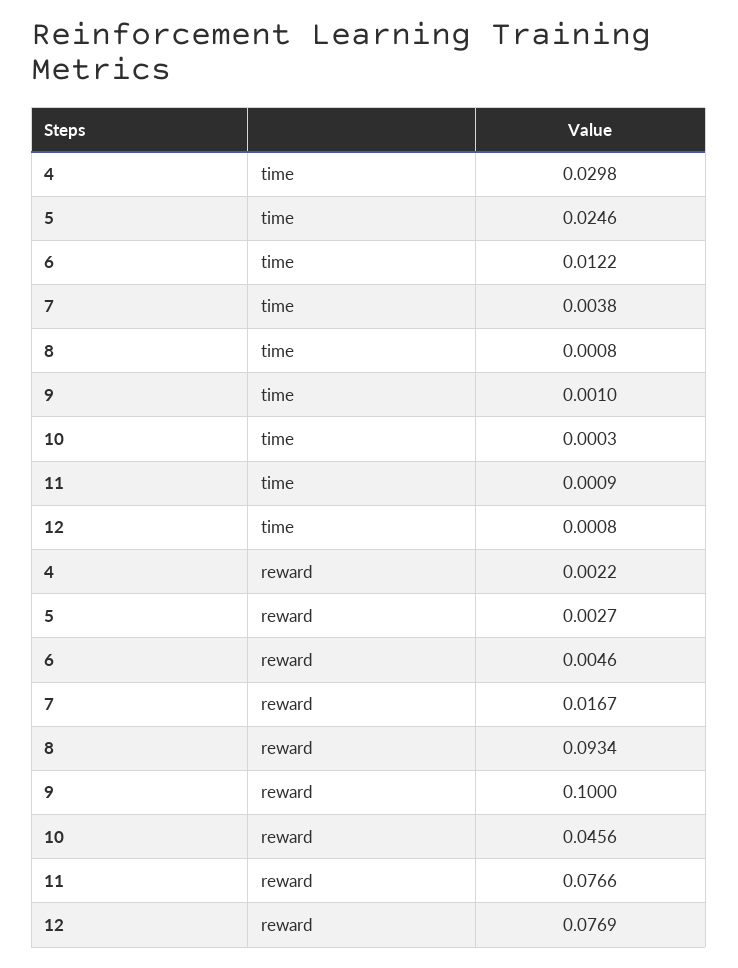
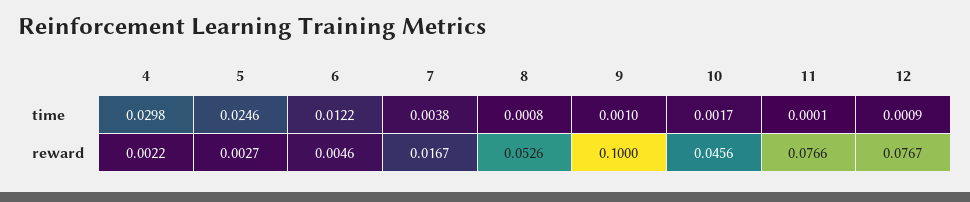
10, time: 0.0003 -> 0.0017
11, time: 0.0009 -> 0.0001
12, time: 0.0008 -> 0.0009
8, reward: 0.0934 -> 0.0526
12, reward: 0.0769 -> 0.0767

